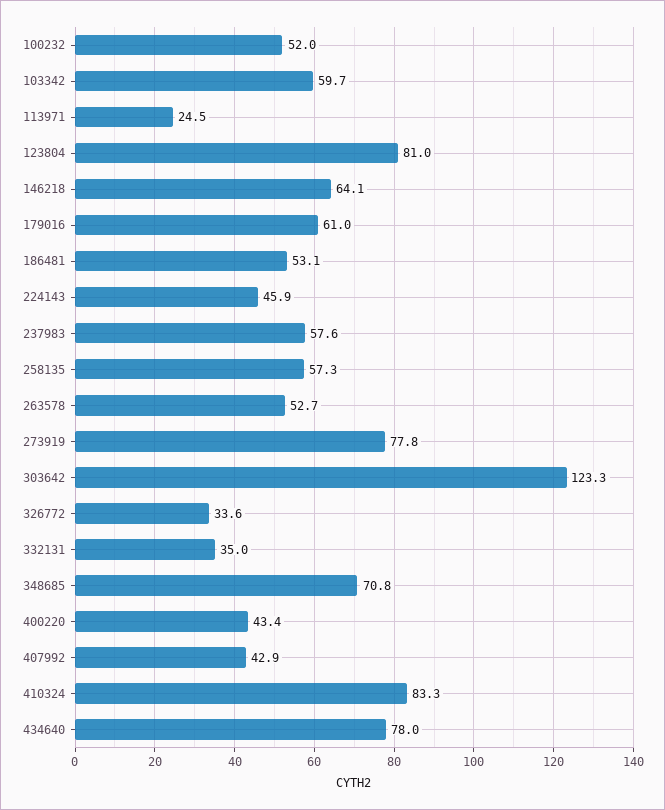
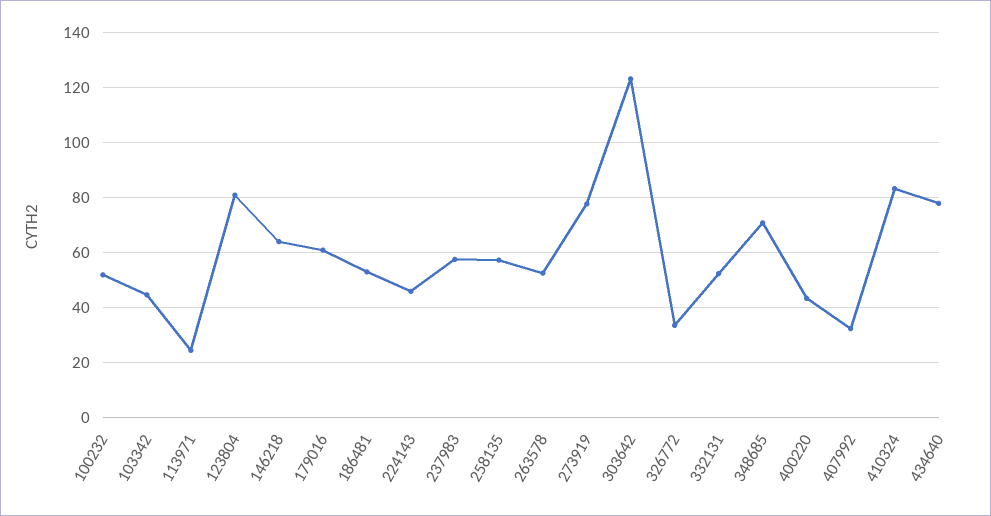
103342: 59.7 -> 45
332131: 35 -> 52.5
407992: 42.9 -> 32.5

